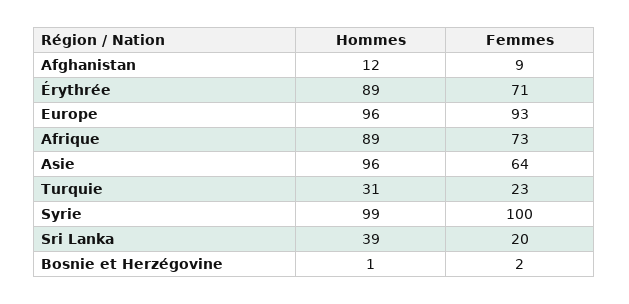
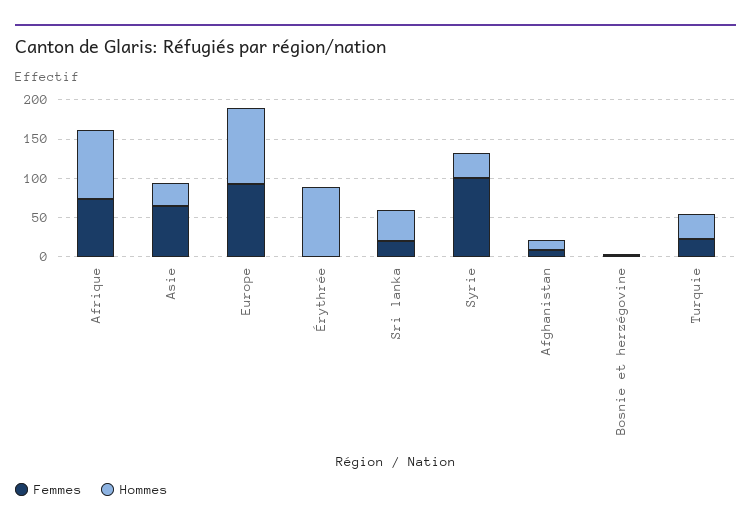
Femmes, Érythrée: 71 -> 0
Hommes, Asie: 96 -> 25
Hommes, Syrie: 99 -> 25

